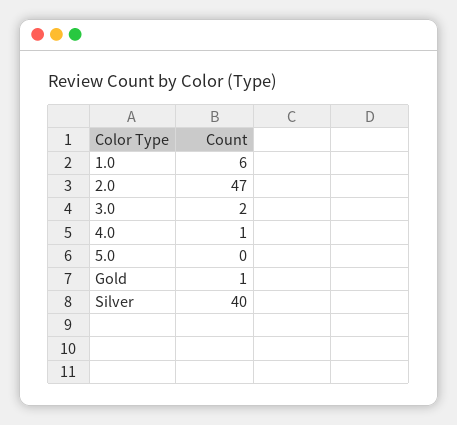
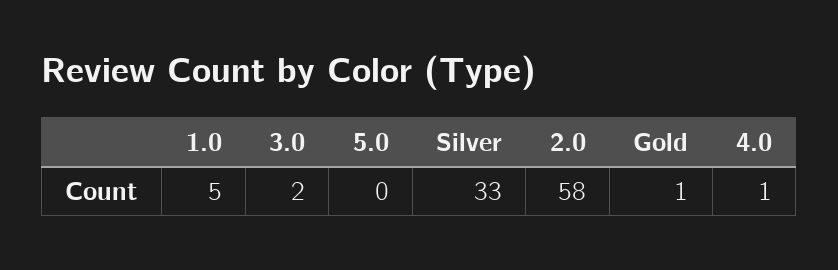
1.0: 6 -> 5
2.0: 47 -> 58
Silver: 40 -> 33

